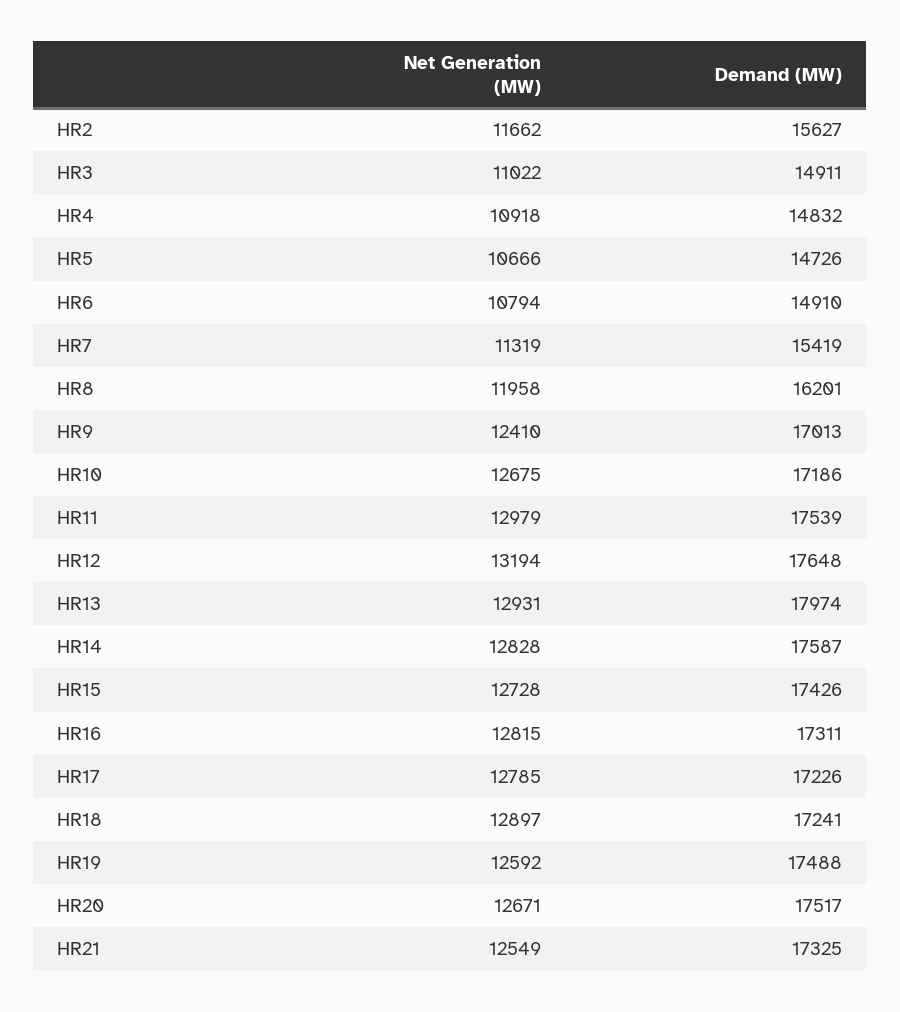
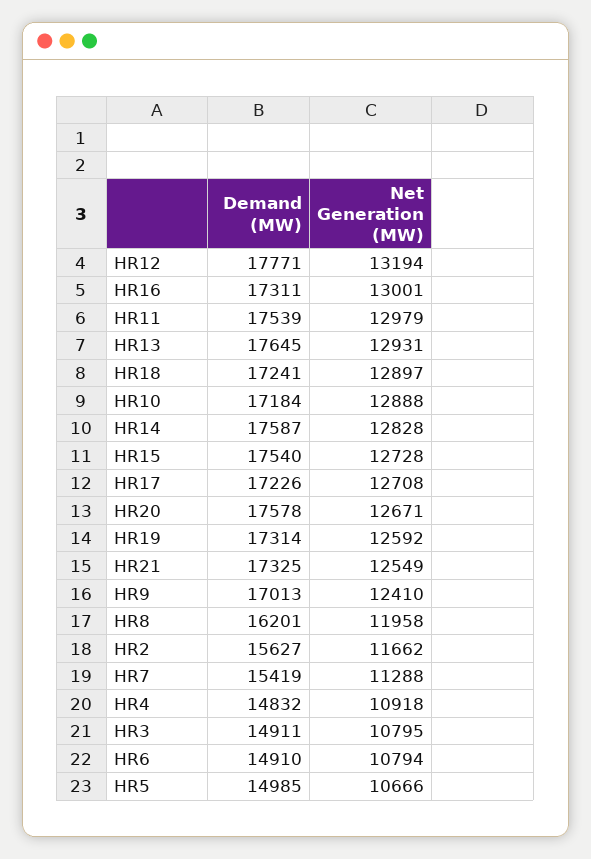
Net Generation (MW), HR3: 11022 -> 10795
Demand (MW), HR5: 14726 -> 14985
Net Generation (MW), HR7: 11319 -> 11288
Net Generation (MW), HR10: 12675 -> 12888
Demand (MW), HR10: 17186 -> 17184
Demand (MW), HR12: 17648 -> 17771
Demand (MW), HR13: 17974 -> 17645
Demand (MW), HR15: 17426 -> 17540
Net Generation (MW), HR16: 12815 -> 13001
Net Generation (MW), HR17: 12785 -> 12708
Demand (MW), HR19: 17488 -> 17314
Demand (MW), HR20: 17517 -> 17578

